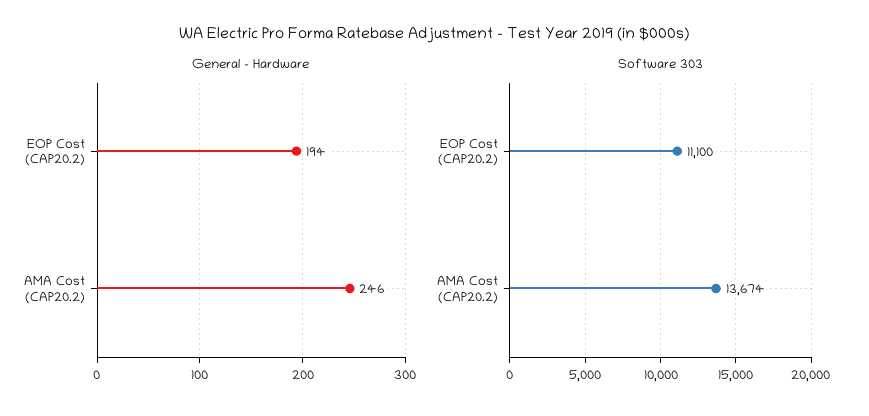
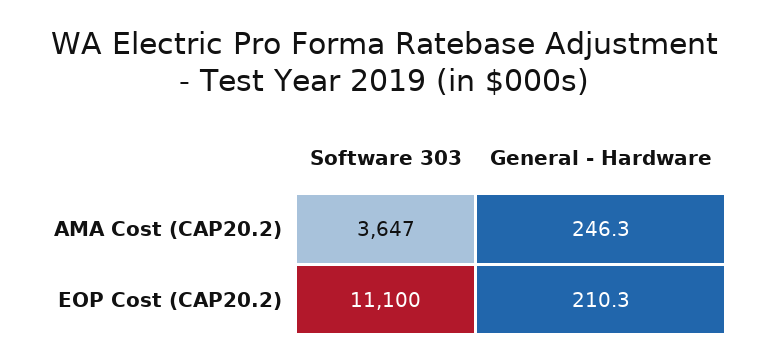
General - Hardware, EOP Cost (CAP20.2): 194 -> 210.3
Software 303, AMA Cost (CAP20.2): 13674 -> 3647

